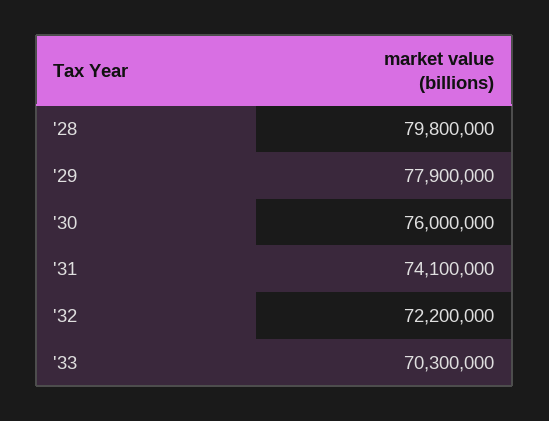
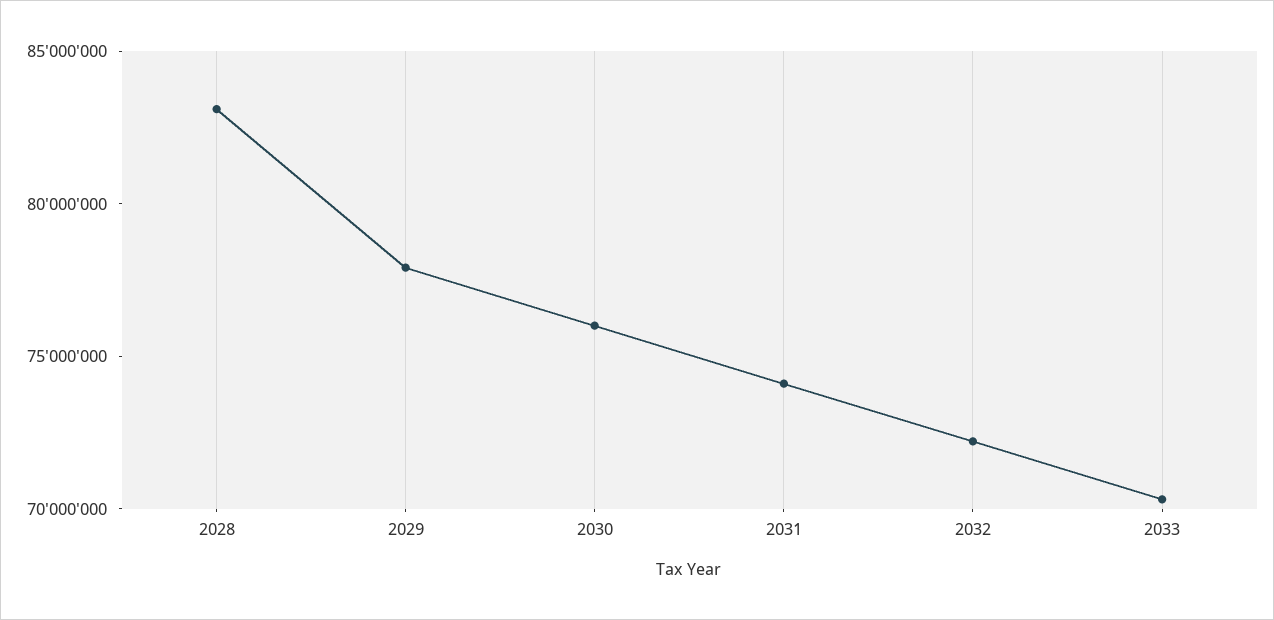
'28: 79800000 -> 83000000

